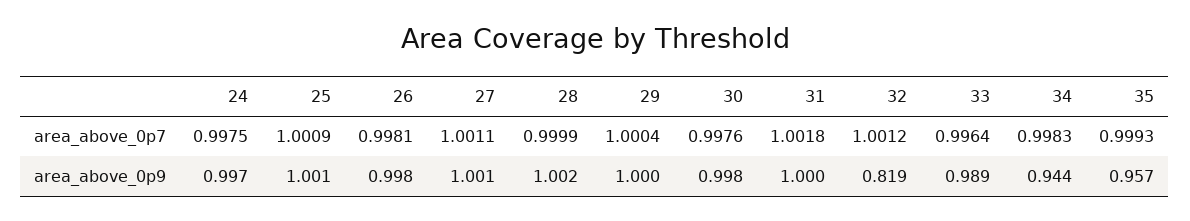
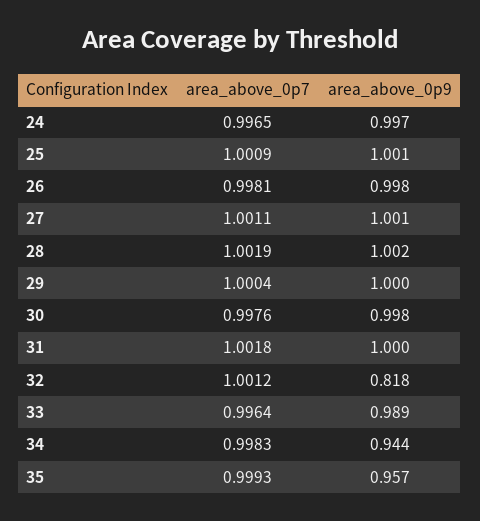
24, area_above_0p7: 0.9975 -> 0.9965
28, area_above_0p7: 0.9999 -> 1.0019
32, area_above_0p9: 0.819 -> 0.818

